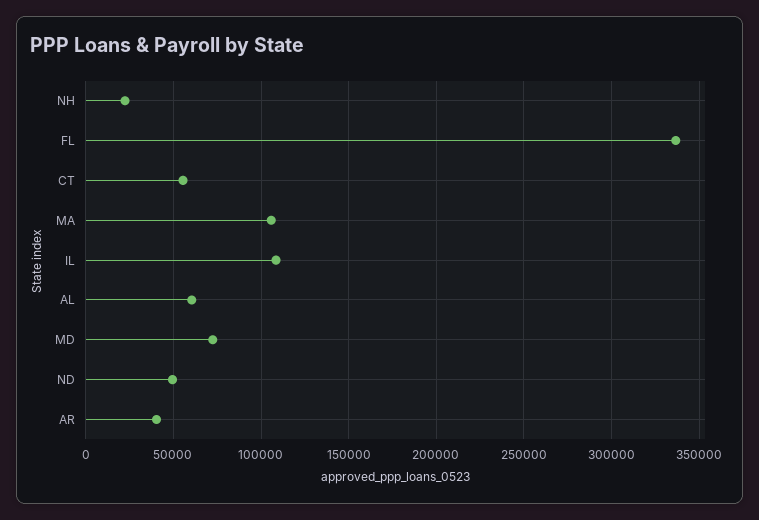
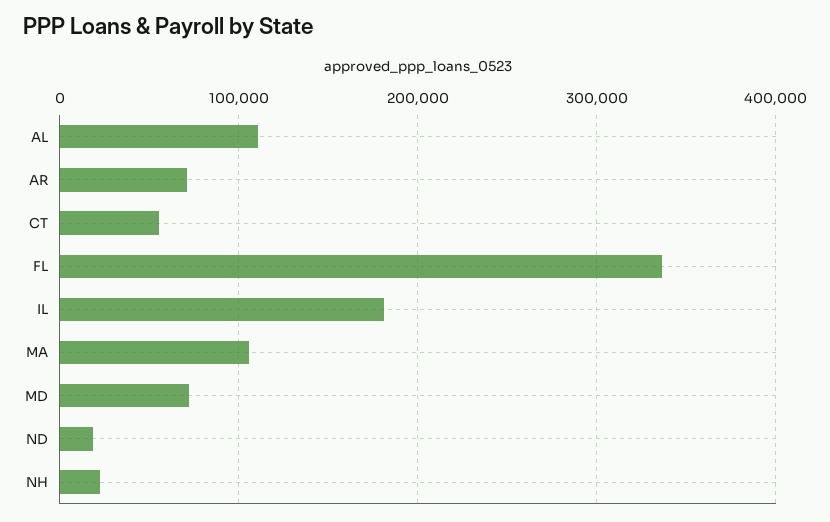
IL: 110000 -> 180000
AL: 60000 -> 110000
ND: 50000 -> 20000
AR: 40000 -> 70000

